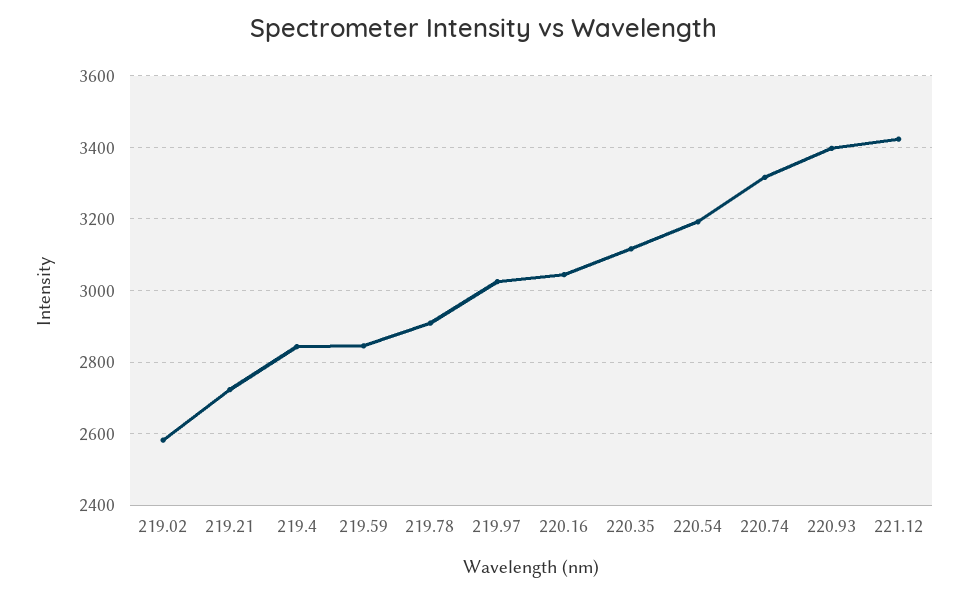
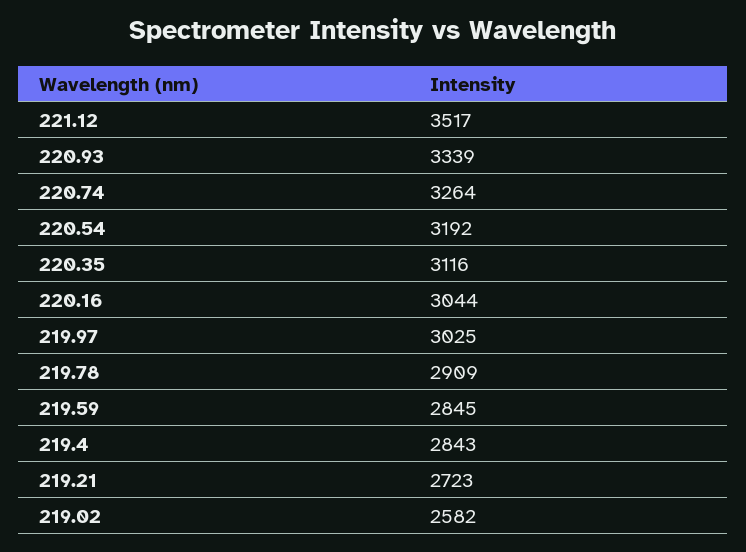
220.74: 3320 -> 3264
220.93: 3400 -> 3339
221.12: 3420 -> 3517

